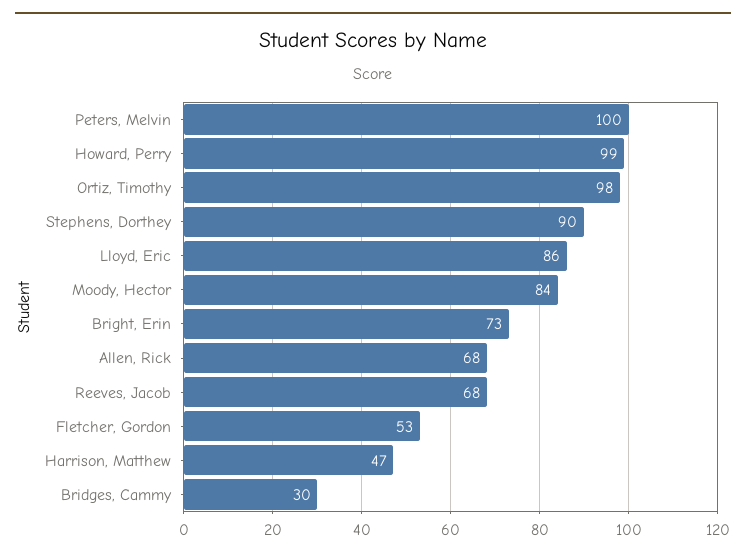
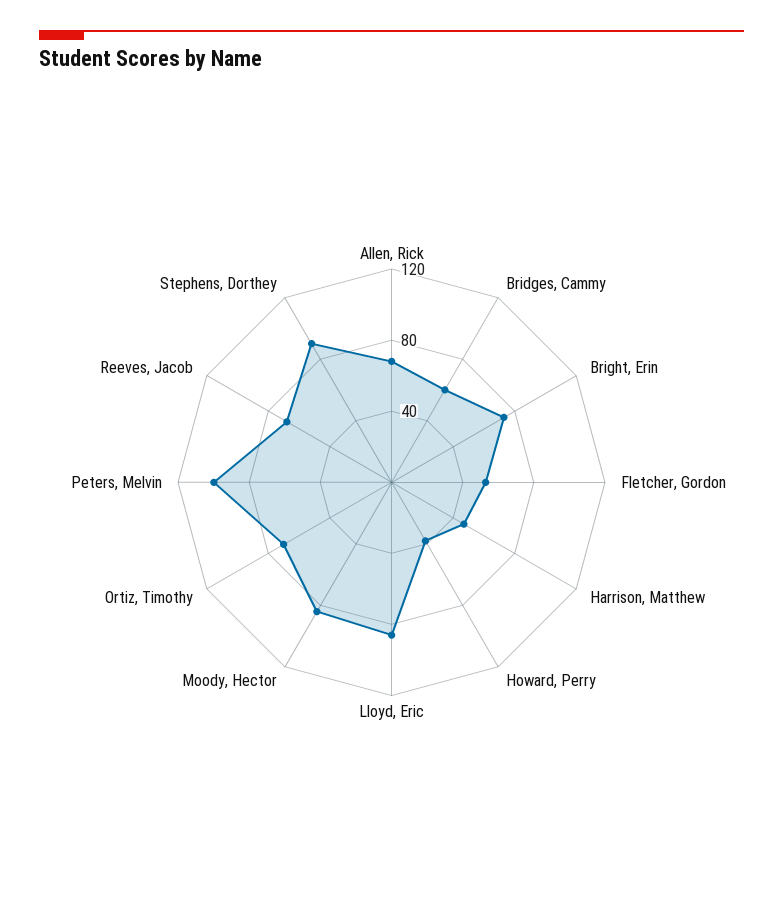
Howard, Perry: 99 -> 40
Ortiz, Timothy: 98 -> 70
Bridges, Cammy: 30 -> 60

